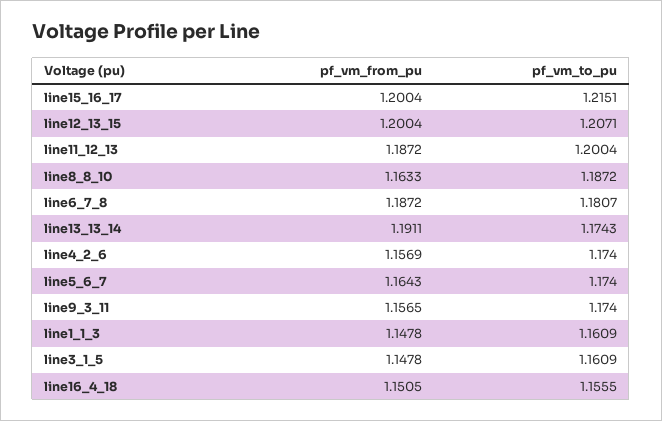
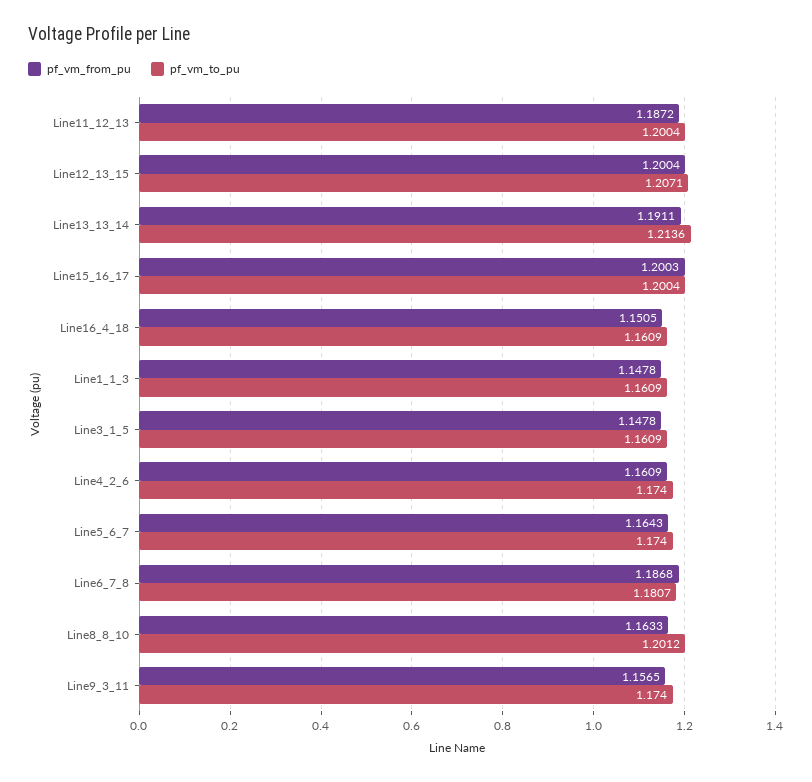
pf_vm_from_pu, line15_16_17: 1.2004 -> 1.2003
pf_vm_to_pu, line15_16_17: 1.2151 -> 1.2004
pf_vm_to_pu, line8_8_10: 1.1872 -> 1.2012
pf_vm_from_pu, line6_7_8: 1.1872 -> 1.1868
pf_vm_to_pu, line13_13_14: 1.1743 -> 1.2136
pf_vm_from_pu, line4_2_6: 1.1569 -> 1.1609
pf_vm_to_pu, line16_4_18: 1.1555 -> 1.1609

